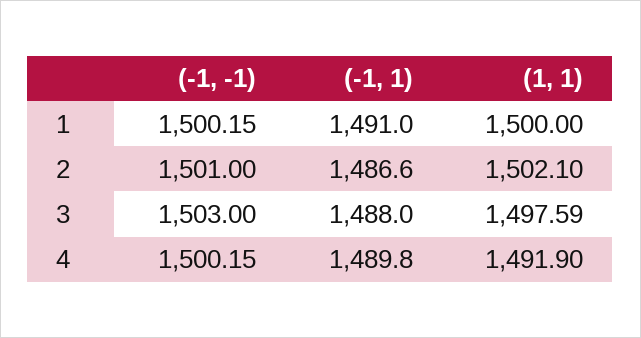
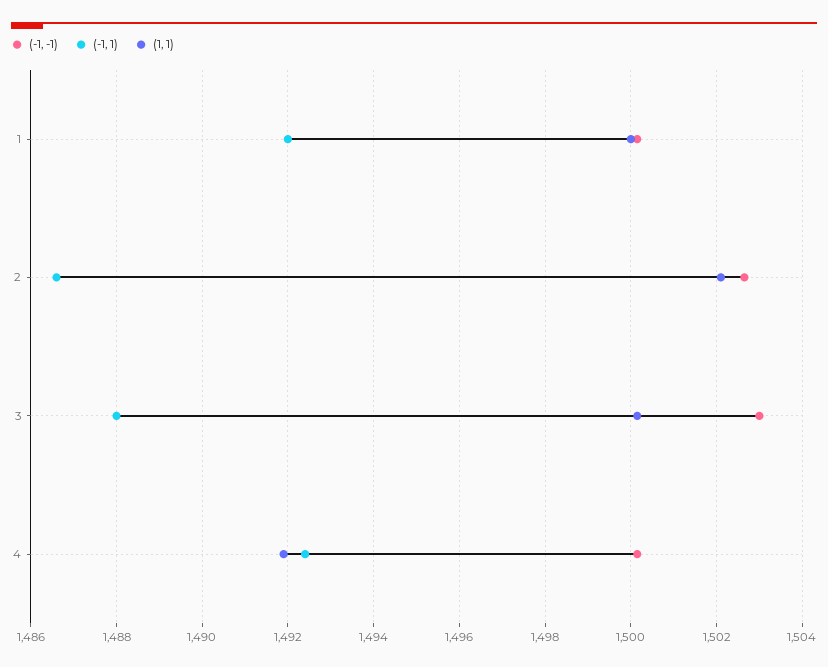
(-1, 1), 1: 1491 -> 1492
(-1, -1), 2: 1501 -> 1502.6
(1, 1), 3: 1497.59 -> 1500.2
(-1, 1), 4: 1489.8 -> 1492.4

